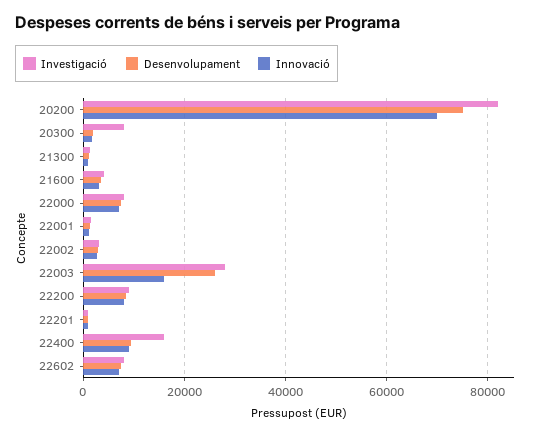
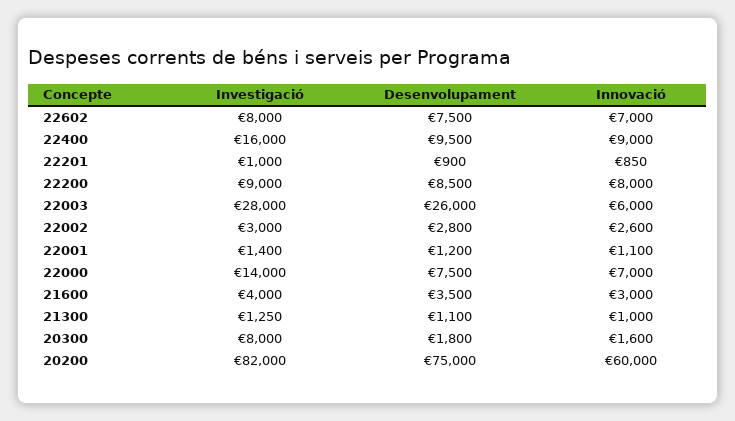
Innovació, 20200: 70000 -> 60000
Investigació, 22000: 8000 -> 14000
Innovació, 22003: 16000 -> 6000

